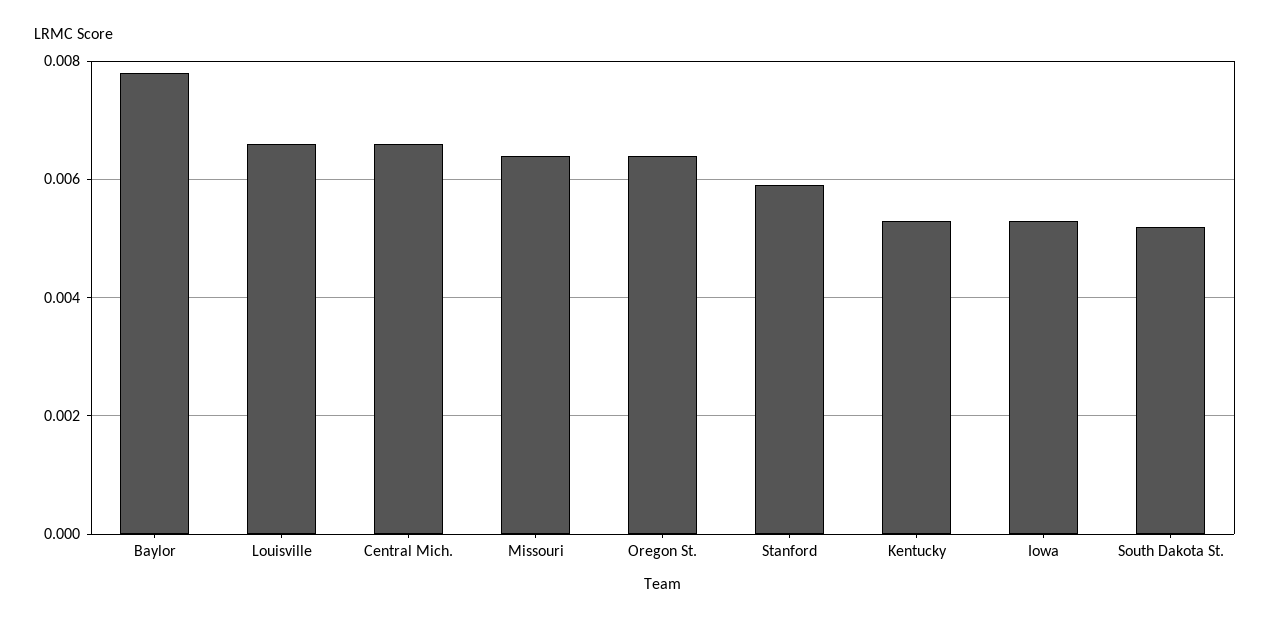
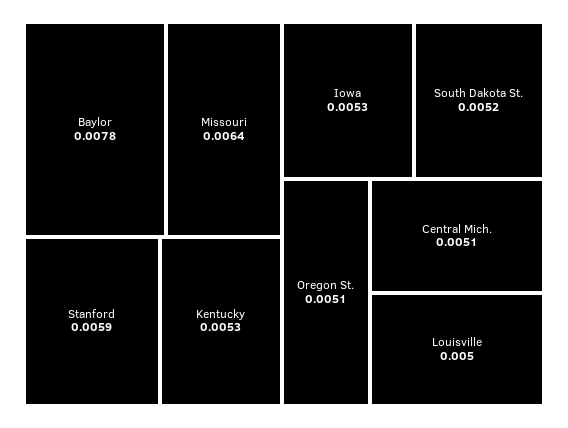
Louisville: 0.0065 -> 0.005
Central Mich.: 0.0065 -> 0.0051
Oregon St.: 0.0065 -> 0.0051

